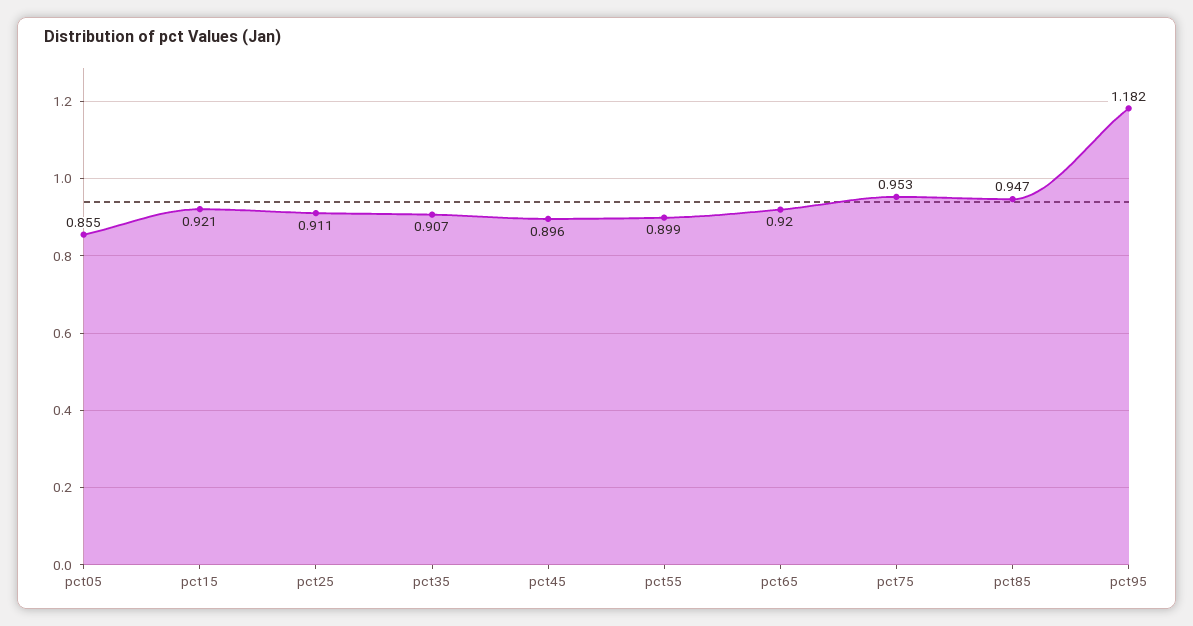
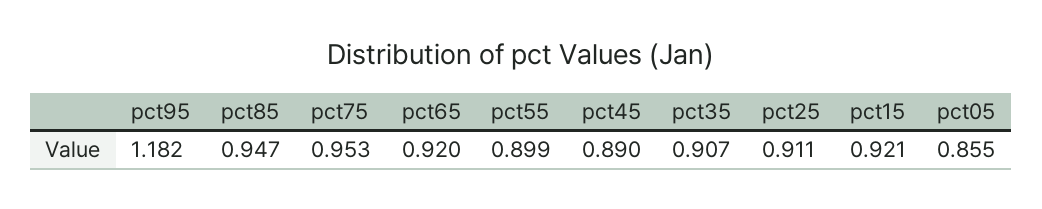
pct45: 0.896 -> 0.89

